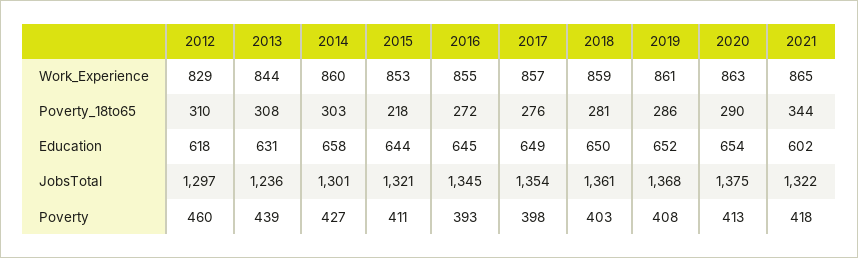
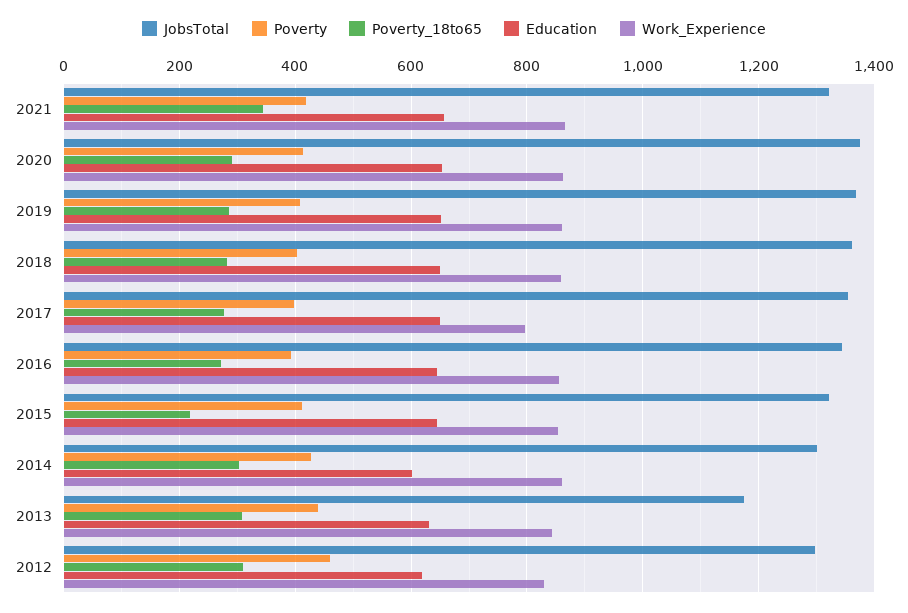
Work_Experience, 2017: 857 -> 800
Education, 2014: 658 -> 600
Education, 2021: 602 -> 660
JobsTotal, 2013: 1236 -> 1180

